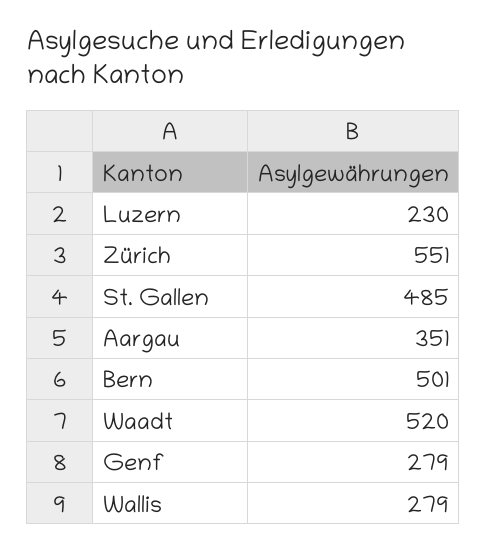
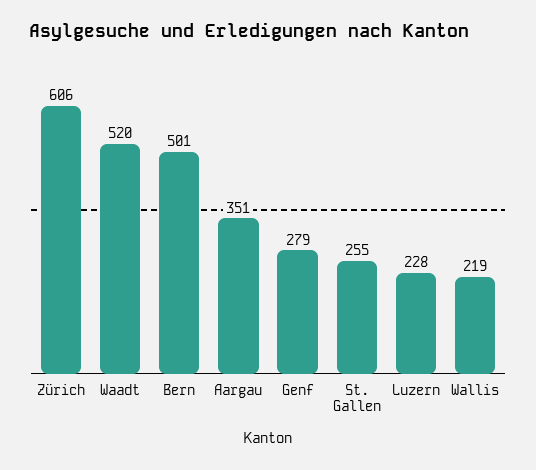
Luzern: 230 -> 228
Zürich: 551 -> 606
St. Gallen: 485 -> 255
Wallis: 279 -> 219

